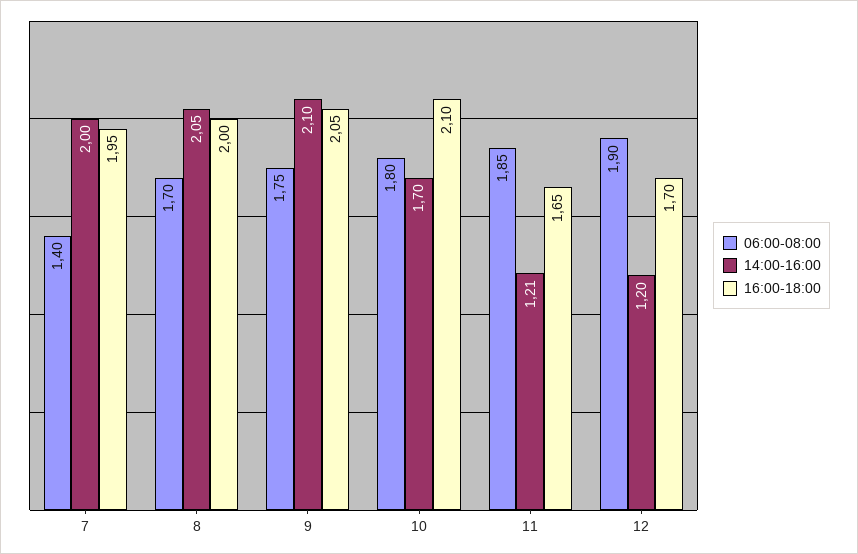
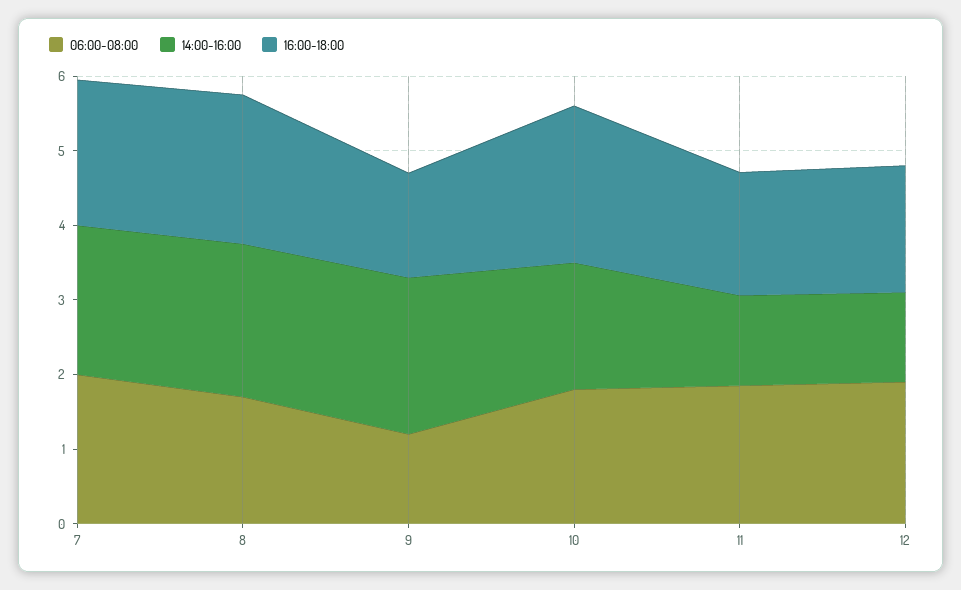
06:00-08:00, 7: 1.4 -> 2
06:00-08:00, 9: 1.75 -> 1.2
16:00-18:00, 9: 2.05 -> 1.4

